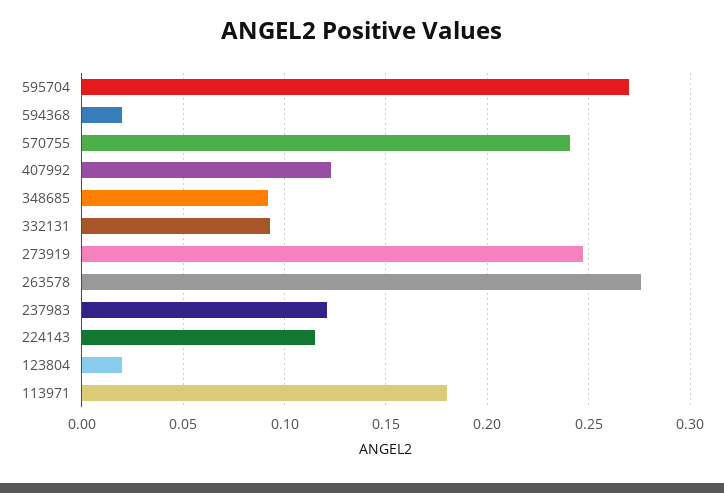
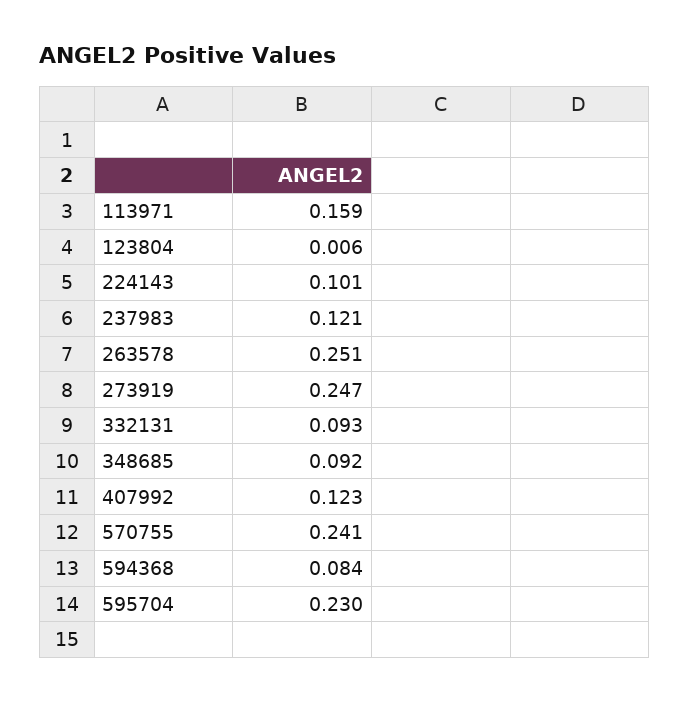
595704: 0.27 -> 0.23
594368: 0.02 -> 0.084
263578: 0.275 -> 0.251
224143: 0.115 -> 0.101
123804: 0.02 -> 0.006
113971: 0.18 -> 0.159

